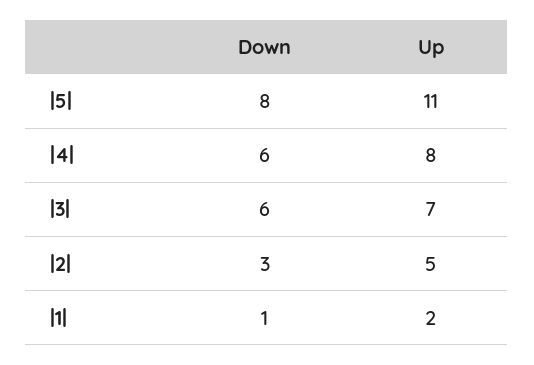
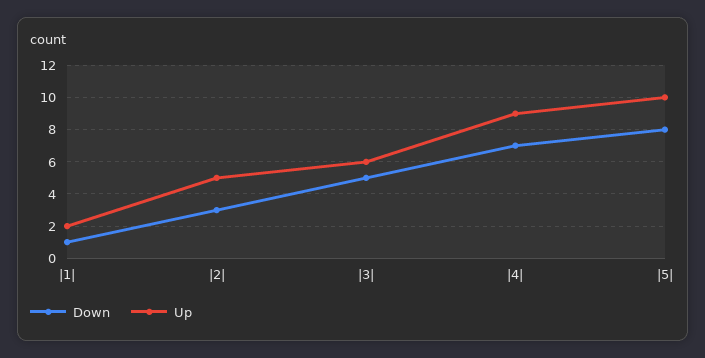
Up, |5|: 11 -> 10
Down, |4|: 6 -> 7
Up, |4|: 8 -> 9
Down, |3|: 6 -> 5
Up, |3|: 7 -> 6

